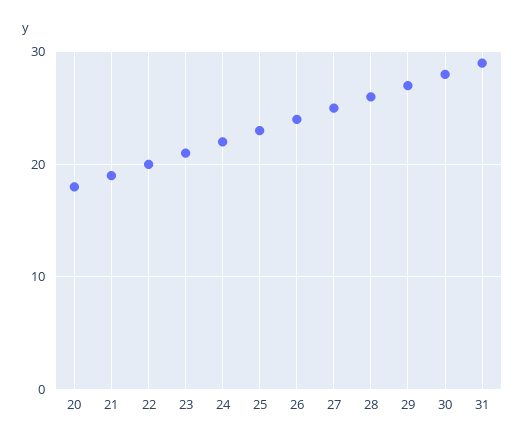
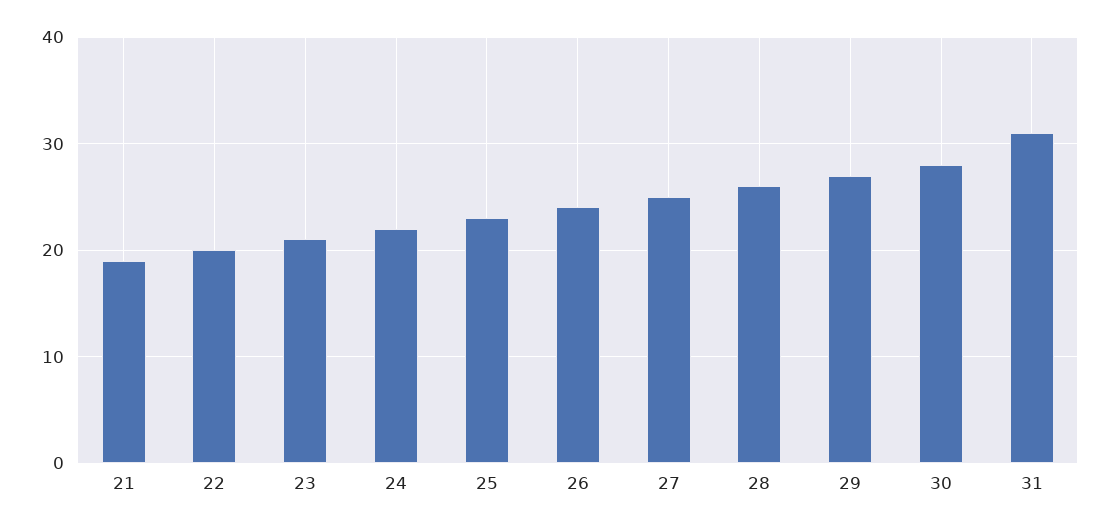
20: 18 -> none
31: 29 -> 31

